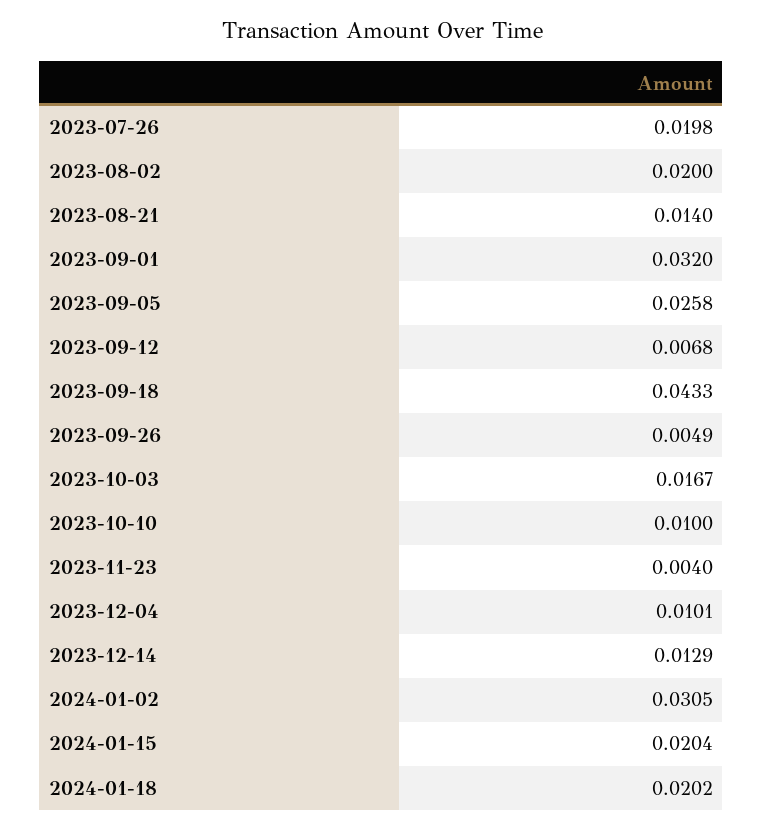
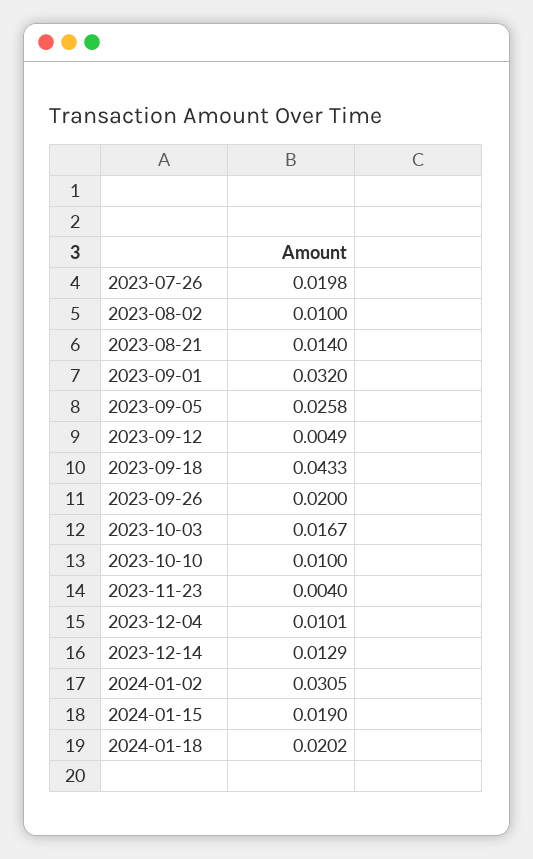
2023-08-02: 0.02 -> 0.01
2023-09-12: 0.0068 -> 0.0049
2023-09-26: 0.0049 -> 0.02
2024-01-15: 0.0204 -> 0.019

